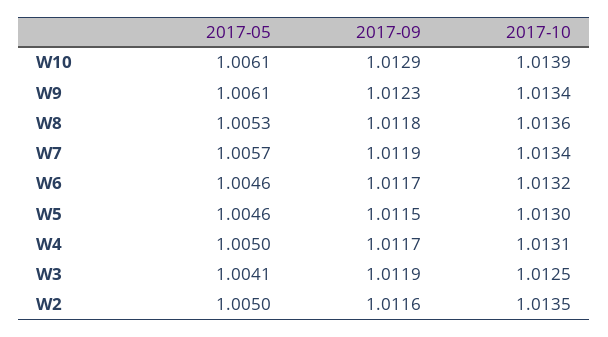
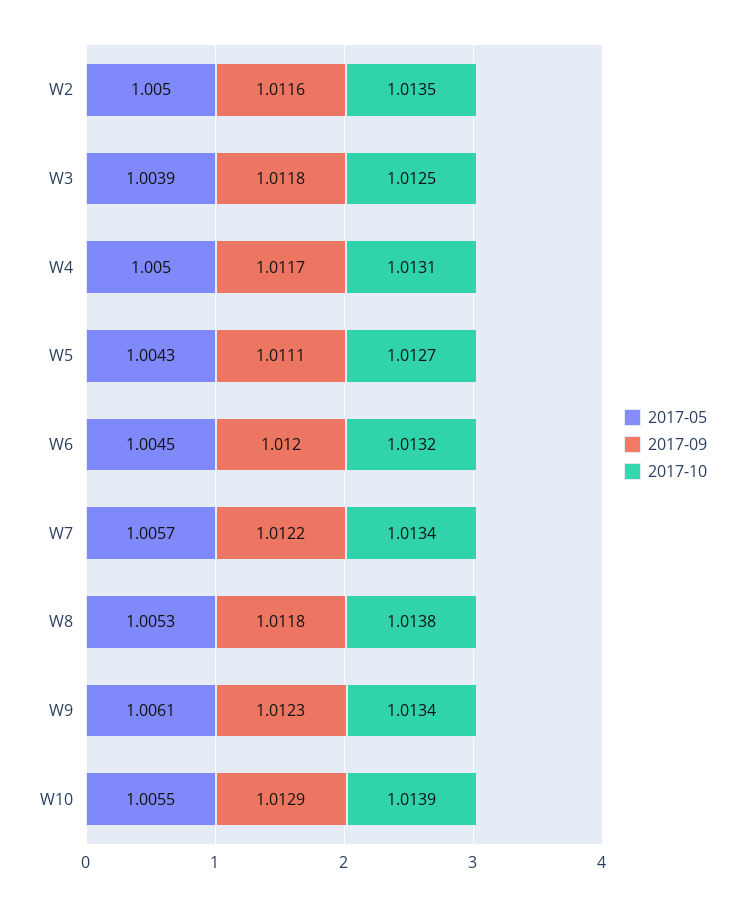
2017-05, W10: 1.0061 -> 1.0055
2017-10, W8: 1.0136 -> 1.0138
2017-09, W7: 1.0119 -> 1.0122
2017-05, W6: 1.0046 -> 1.0045
2017-09, W6: 1.0117 -> 1.012
2017-05, W5: 1.0046 -> 1.0043
2017-09, W5: 1.0115 -> 1.0111
2017-10, W5: 1.013 -> 1.0127
2017-05, W3: 1.0041 -> 1.0039
2017-09, W3: 1.0119 -> 1.0118

